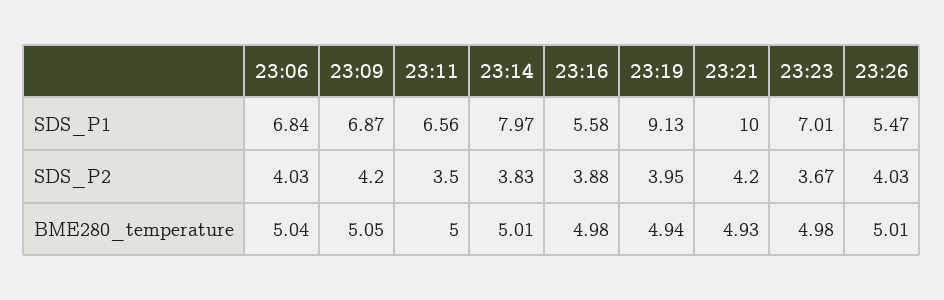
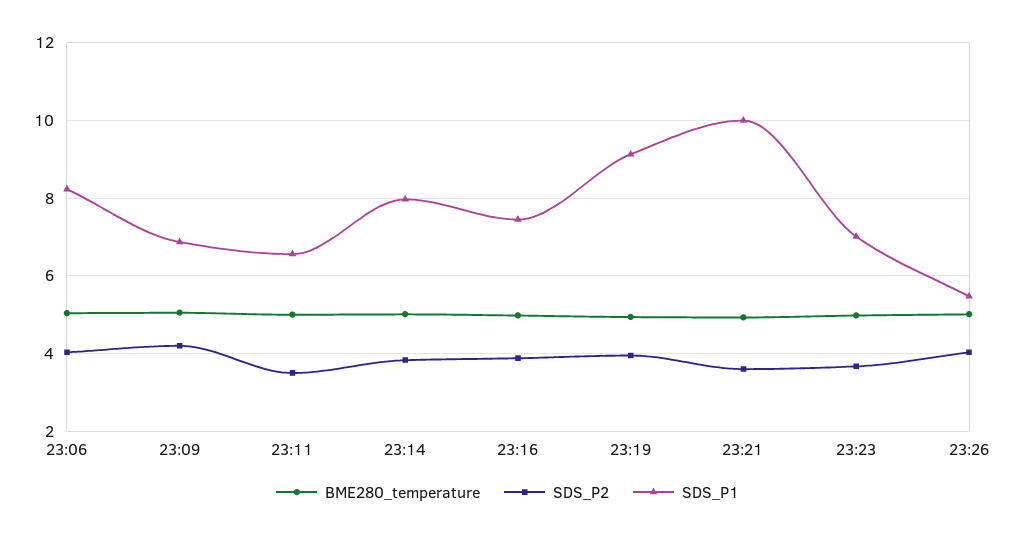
SDS_P1, 23:06: 6.84 -> 8.2
SDS_P1, 23:16: 5.58 -> 7.4
SDS_P2, 23:21: 4.2 -> 3.6

